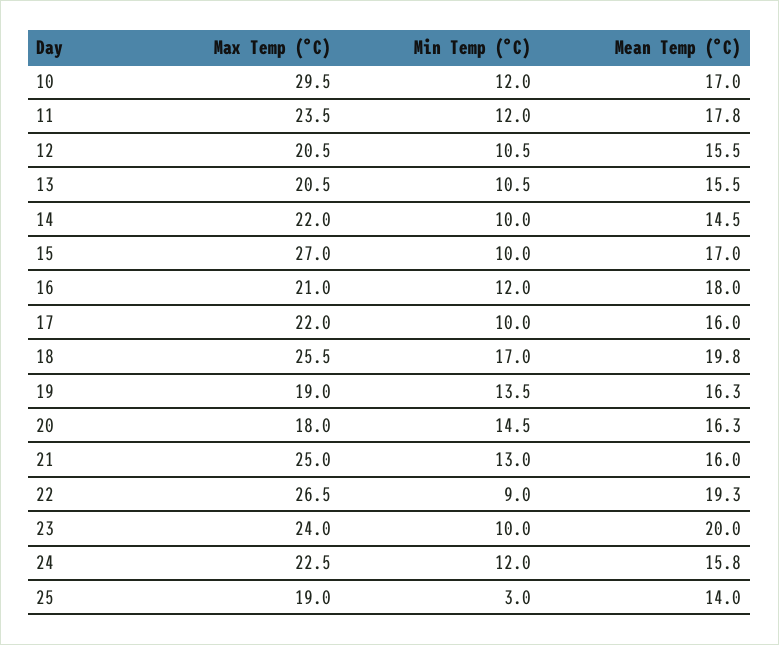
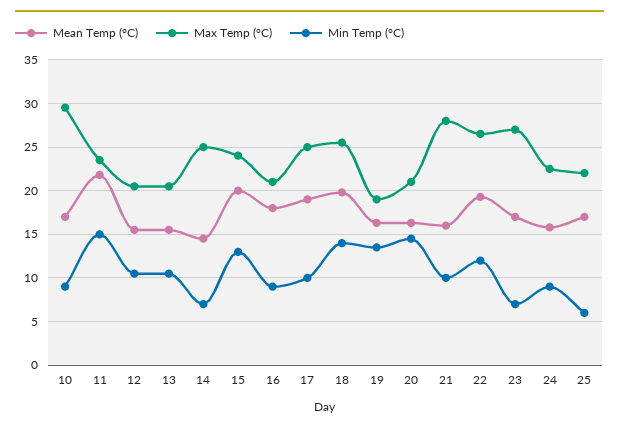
Min Temp (°C), 10: 12 -> 9
Min Temp (°C), 11: 12 -> 15
Mean Temp (°C), 11: 17.8 -> 22
Max Temp (°C), 14: 22 -> 25
Min Temp (°C), 14: 10 -> 7
Max Temp (°C), 15: 27 -> 24
Min Temp (°C), 15: 10 -> 13
Mean Temp (°C), 15: 17 -> 20
Min Temp (°C), 16: 12 -> 9
Max Temp (°C), 17: 22 -> 25
Mean Temp (°C), 17: 16 -> 19
Min Temp (°C), 18: 17 -> 14
Max Temp (°C), 20: 18 -> 21
Max Temp (°C), 21: 25 -> 28
Min Temp (°C), 21: 13 -> 10
Min Temp (°C), 22: 9 -> 12
Max Temp (°C), 23: 24 -> 27
Min Temp (°C), 23: 10 -> 7
Mean Temp (°C), 23: 20 -> 17
Min Temp (°C), 24: 12 -> 9
Max Temp (°C), 25: 19 -> 22
Min Temp (°C), 25: 3 -> 6
Mean Temp (°C), 25: 14 -> 17

